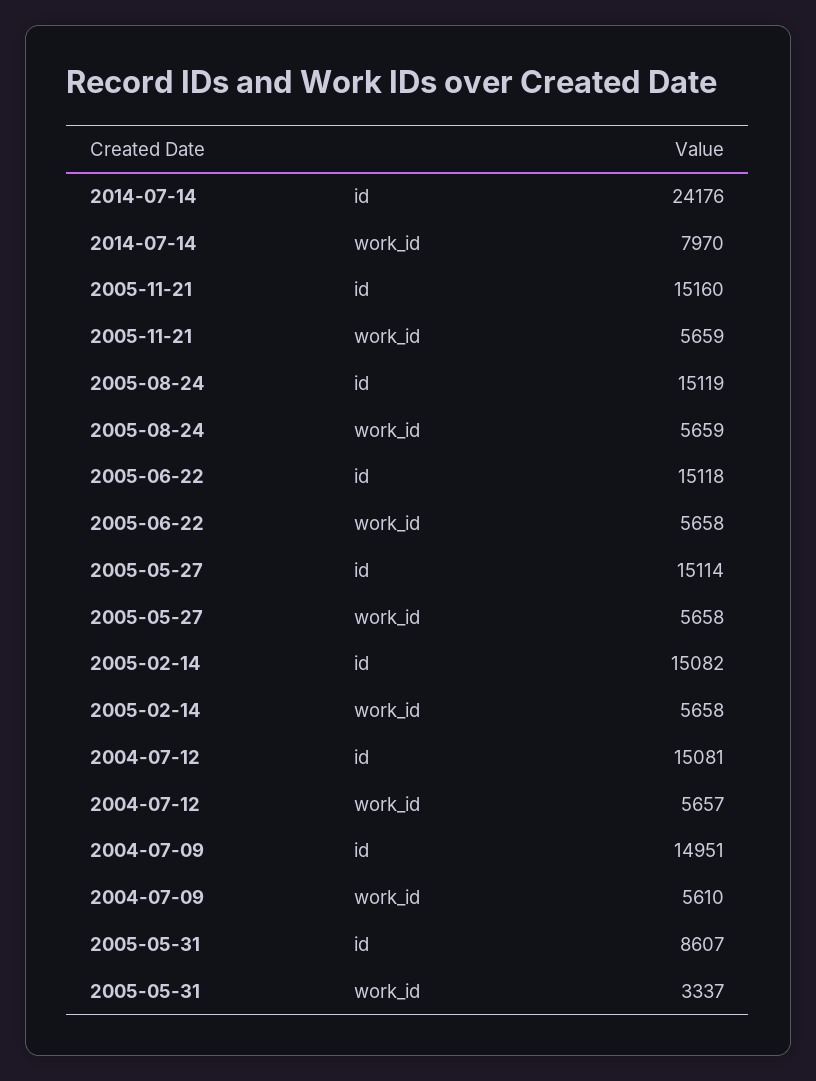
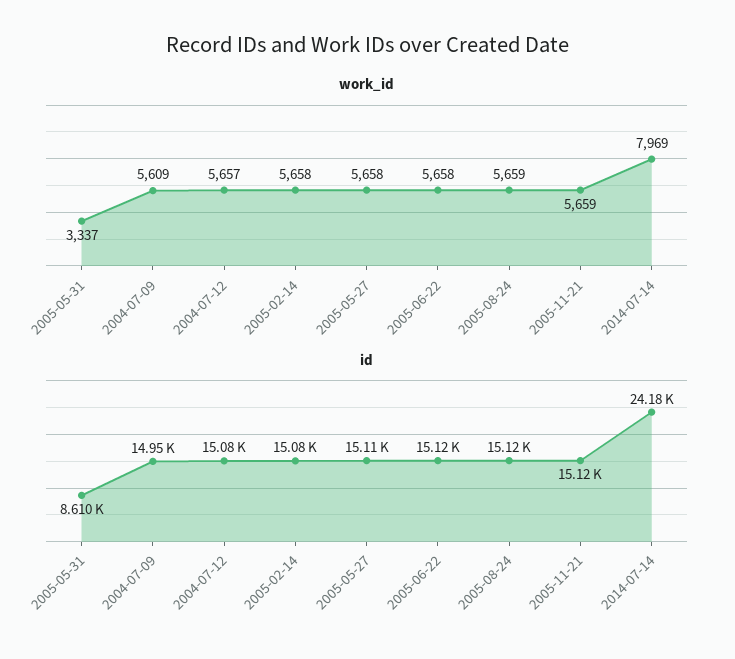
work_id, 2014-07-14: 7970 -> 7969
id, 2005-11-21: 15160 -> 15120
work_id, 2004-07-09: 5610 -> 5609
id, 2005-05-31: 8607 -> 8610

